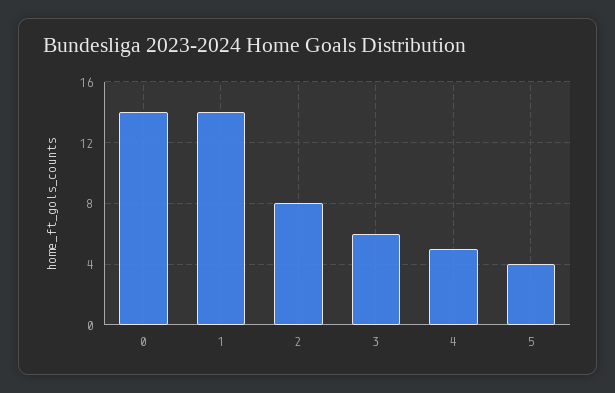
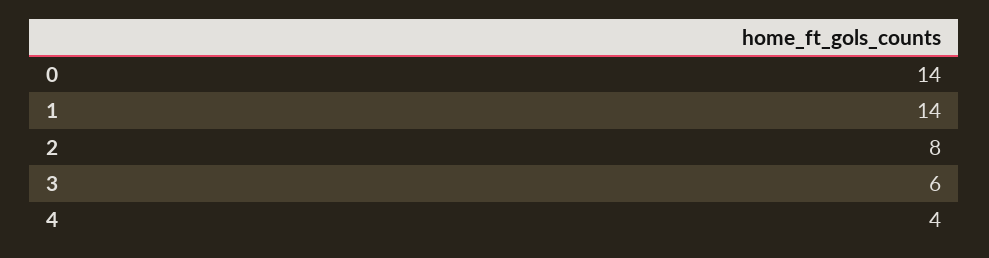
4: 5 -> 4
5: 4 -> none

